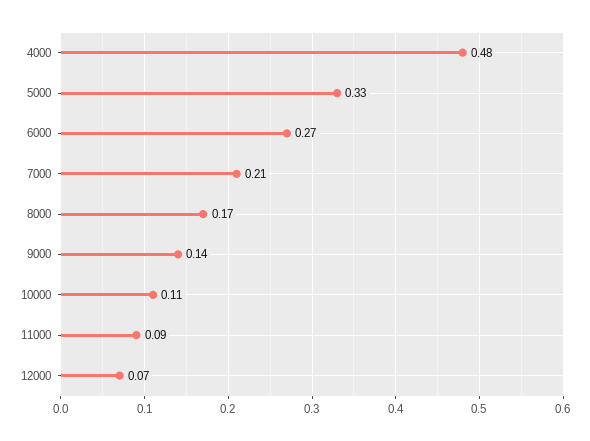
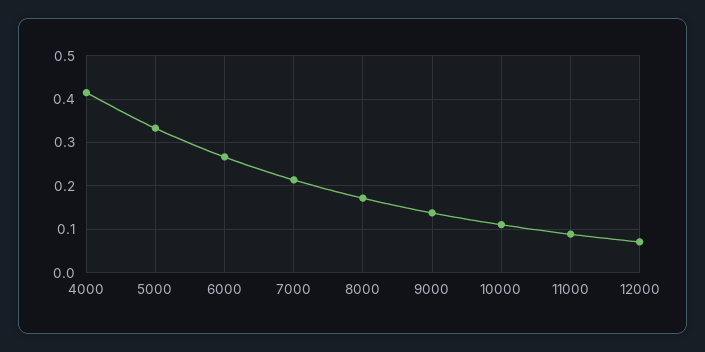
4000: 0.48 -> 0.42

